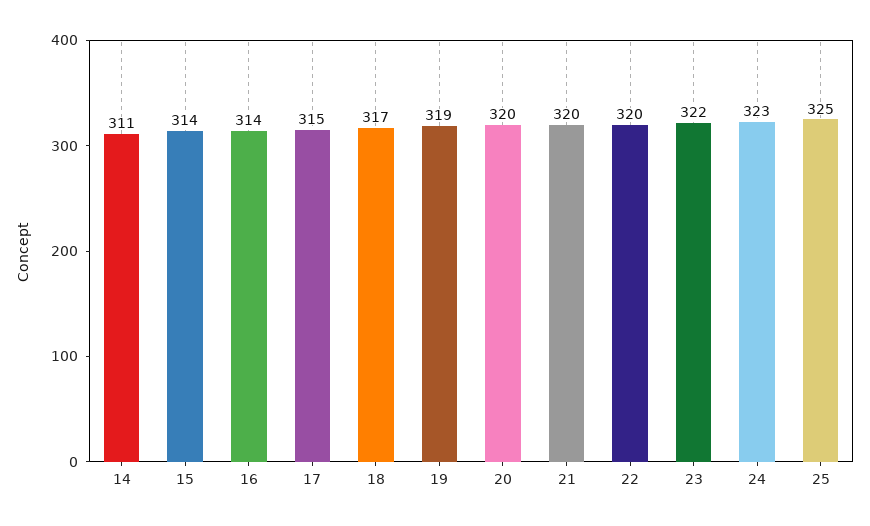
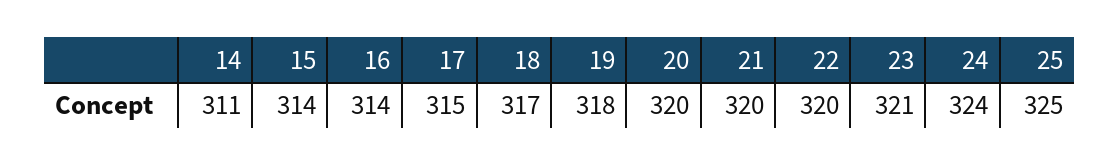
19: 319 -> 318
23: 322 -> 321
24: 323 -> 324

